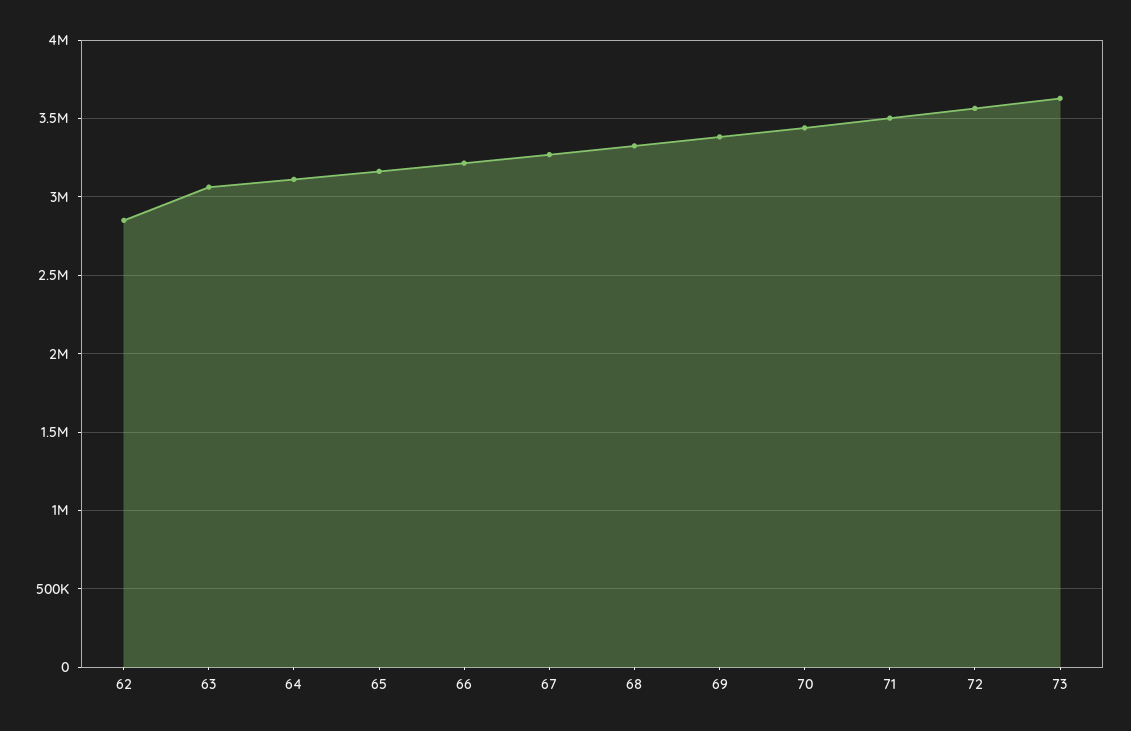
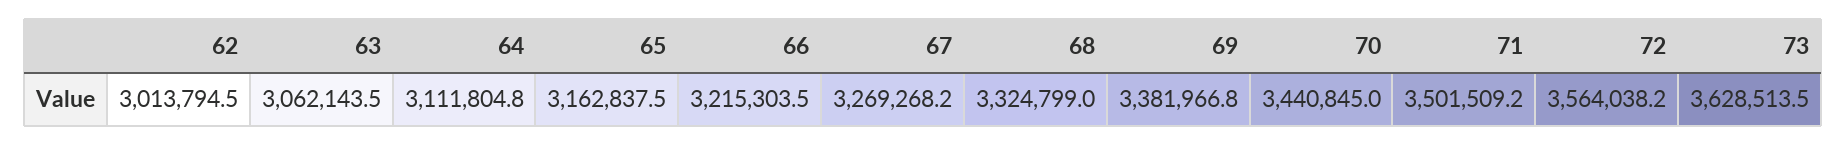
62: 2850000 -> 3013794.5

